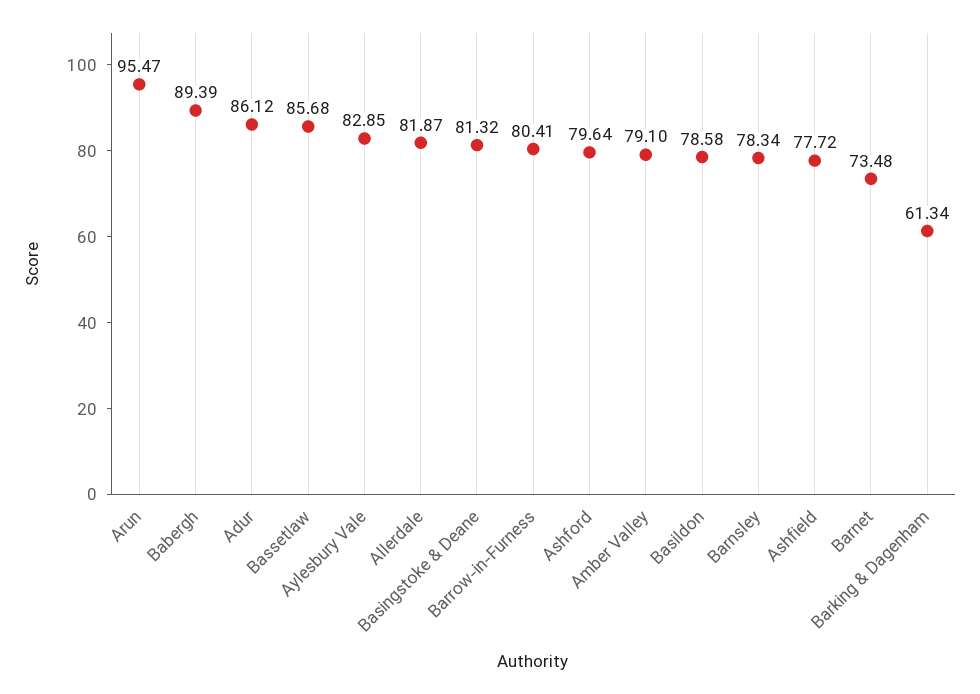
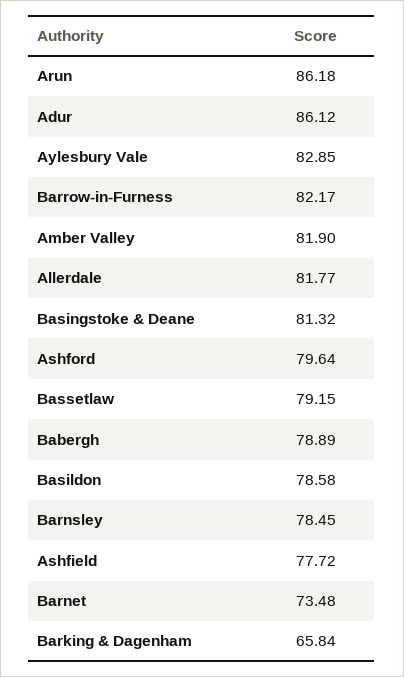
Arun: 95.47 -> 86.18
Babergh: 89.39 -> 78.89
Bassetlaw: 85.68 -> 79.15
Allerdale: 81.87 -> 81.77
Barrow-in-Furness: 80.41 -> 82.17
Amber Valley: 79.1 -> 81.9
Barnsley: 78.34 -> 78.45
Barking & Dagenham: 61.34 -> 65.84

